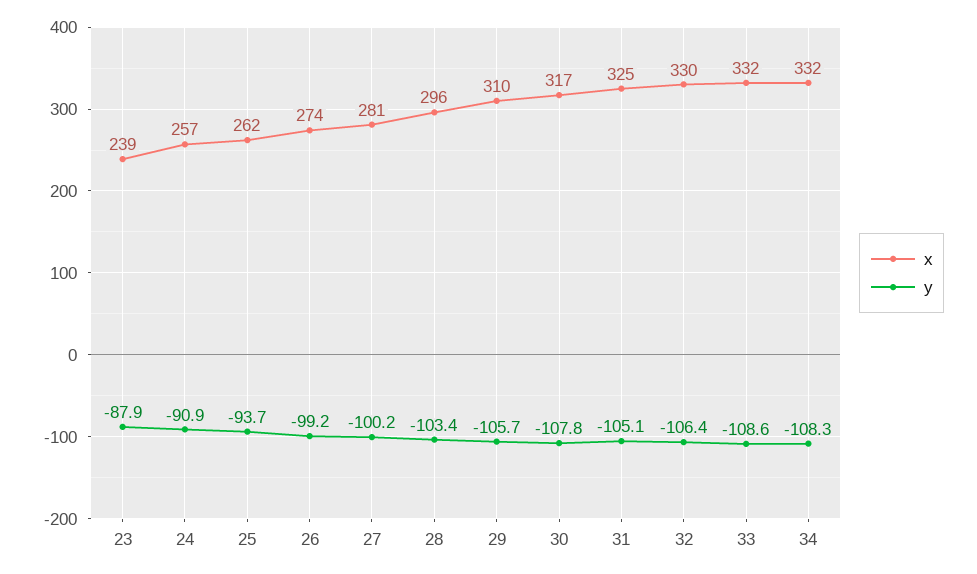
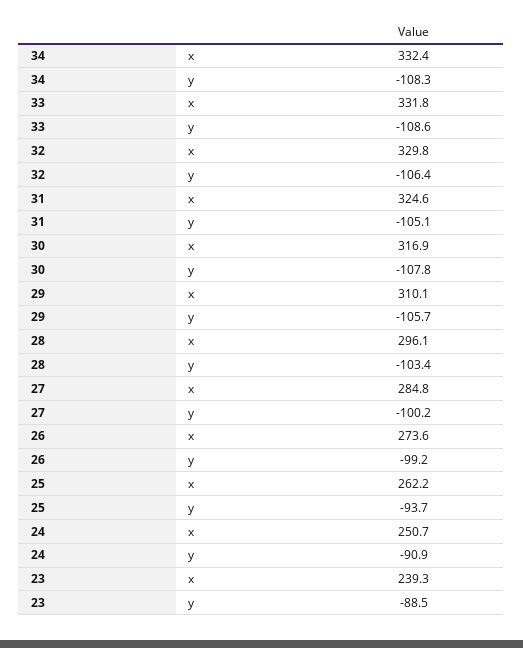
y, 23: -87.9 -> -88.5
x, 24: 257 -> 250.7
x, 27: 281 -> 284.8

